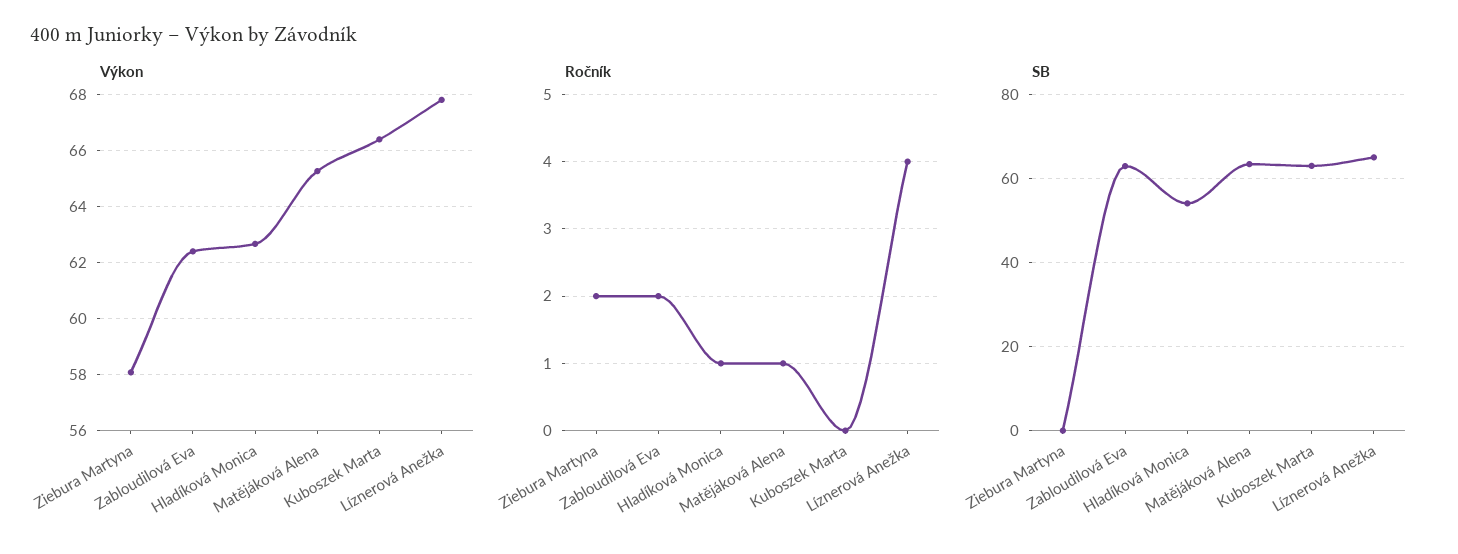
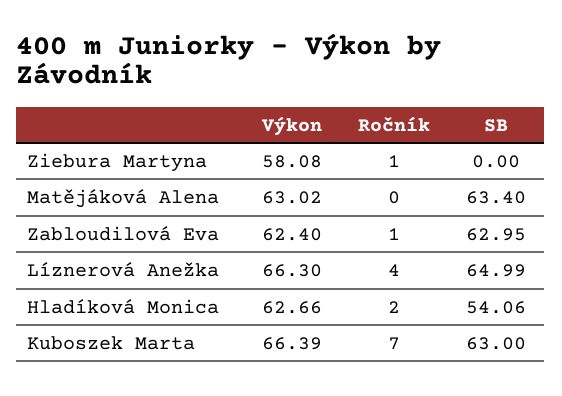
Výkon, Matějáková Alena: 65.25 -> 63.02
Výkon, Líznerová Anežka: 67.75 -> 66.3
Ročník, Ziebura Martyna: 2 -> 1
Ročník, Zabloudilová Eva: 2 -> 1
Ročník, Hladíková Monica: 1 -> 2
Ročník, Matějáková Alena: 1 -> 0
Ročník, Kuboszek Marta: 0 -> 7

